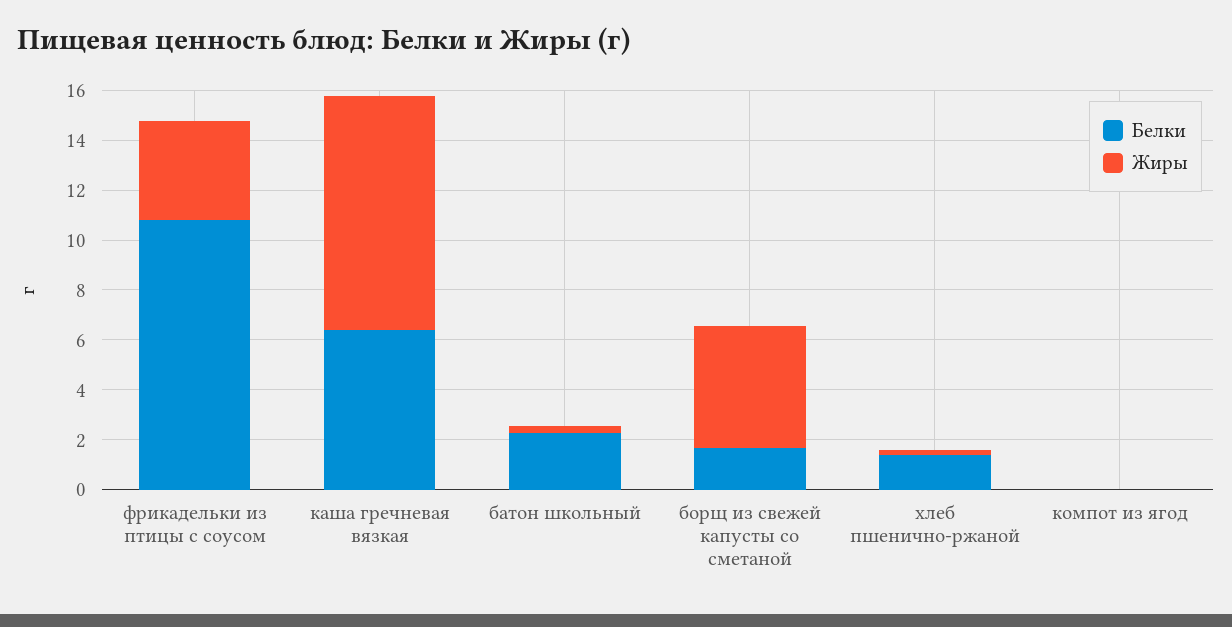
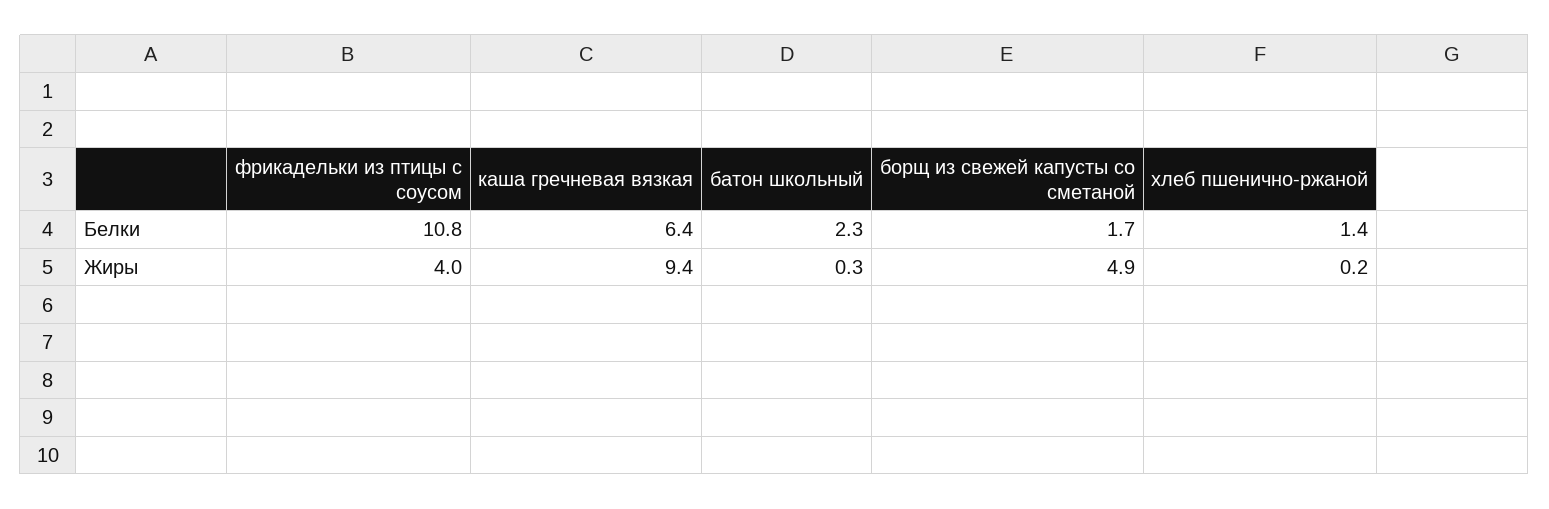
Белки, компот из ягод: 0 -> none
Жиры, компот из ягод: 0 -> none

